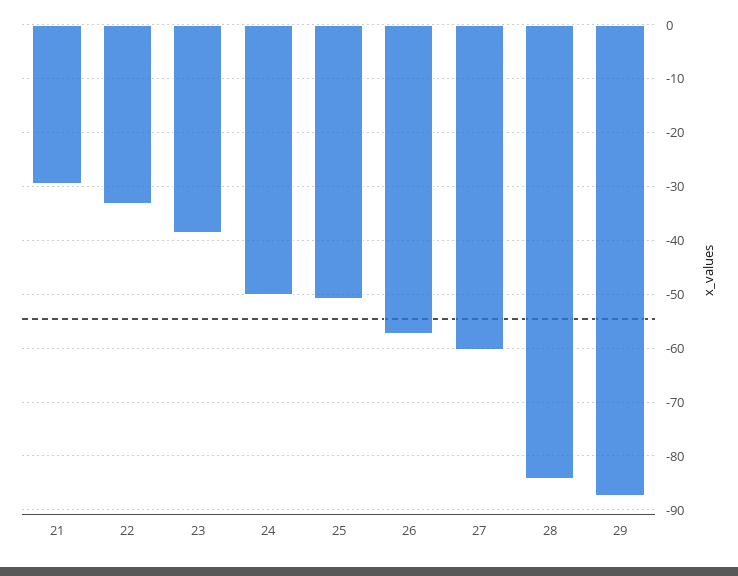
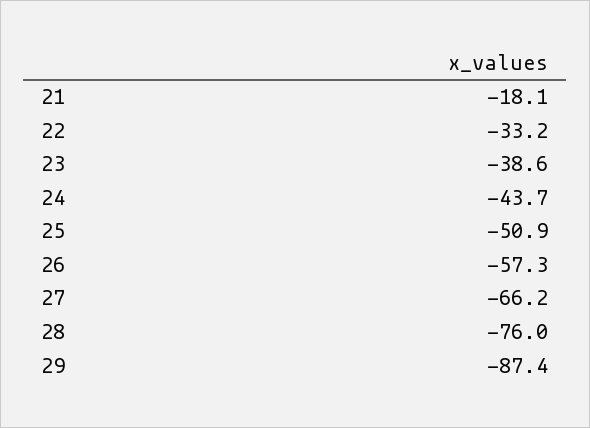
21: -30 -> -18.1
24: -50 -> -43.7
27: -60 -> -66.2
28: -84 -> -76

